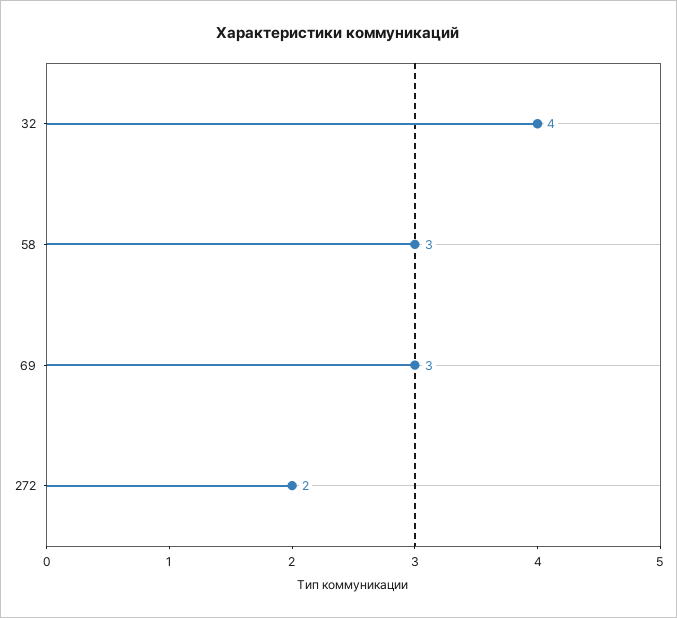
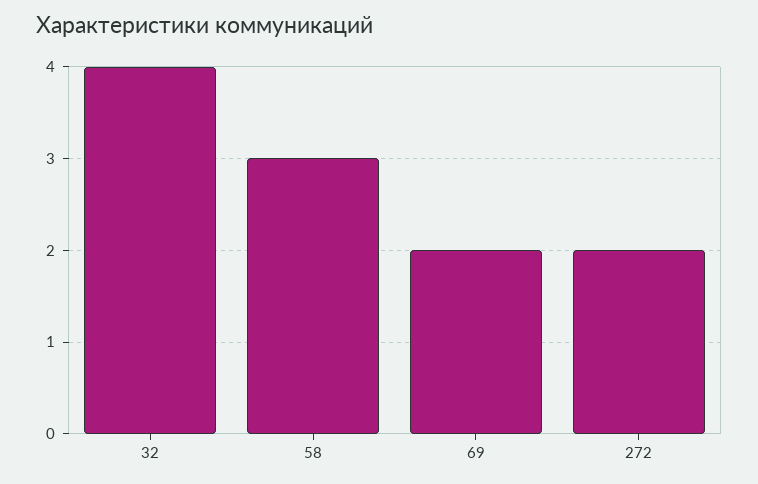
69: 3 -> 2

